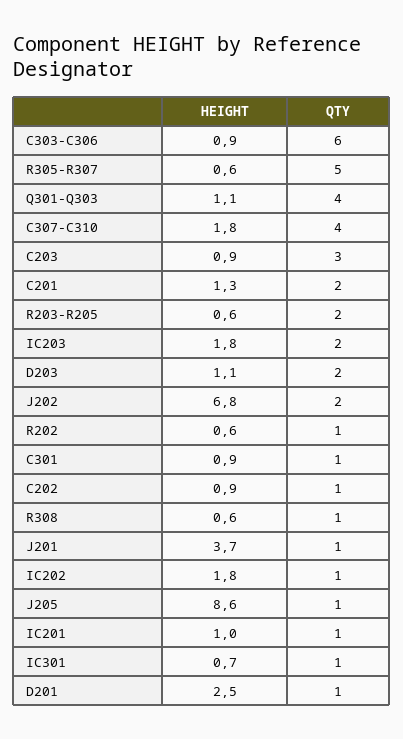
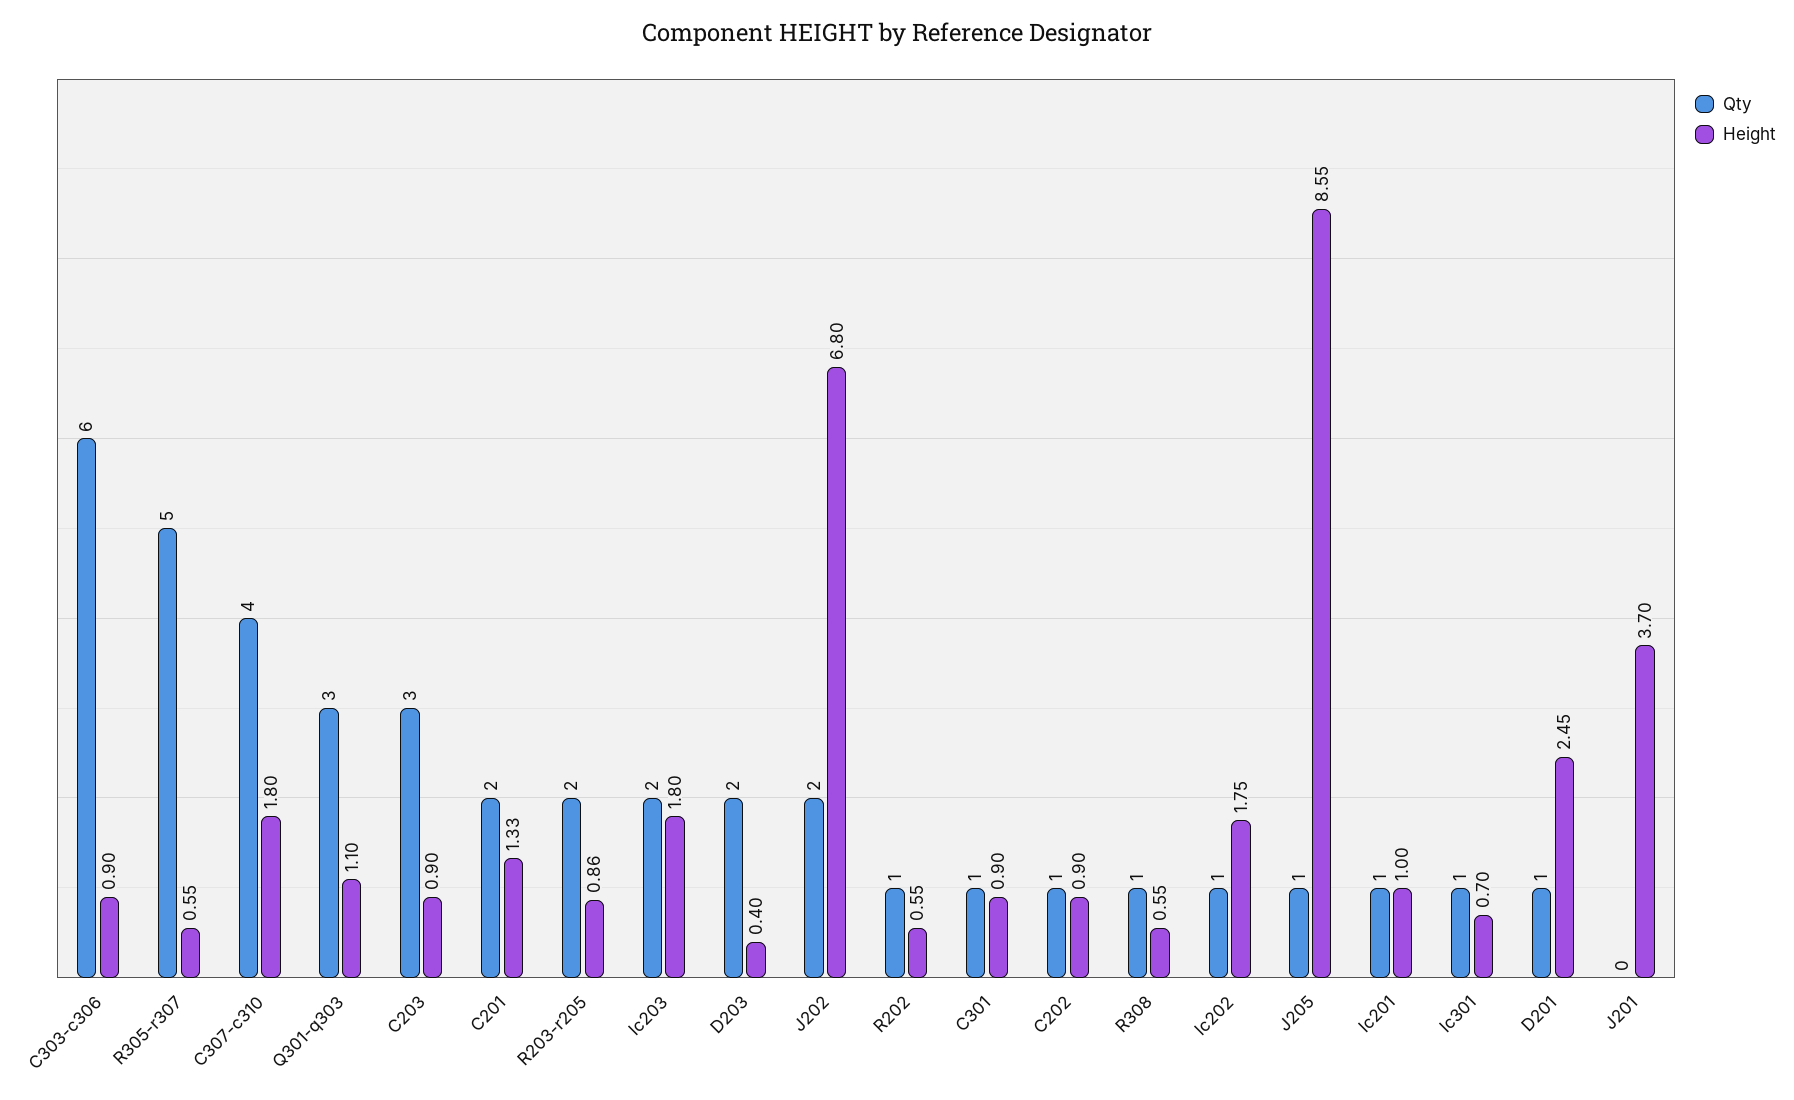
QTY, Q301-Q303: 4 -> 3
HEIGHT, R203-R205: 0.6 -> 0.86
HEIGHT, D203: 1.1 -> 0.4
QTY, J201: 1 -> 0

